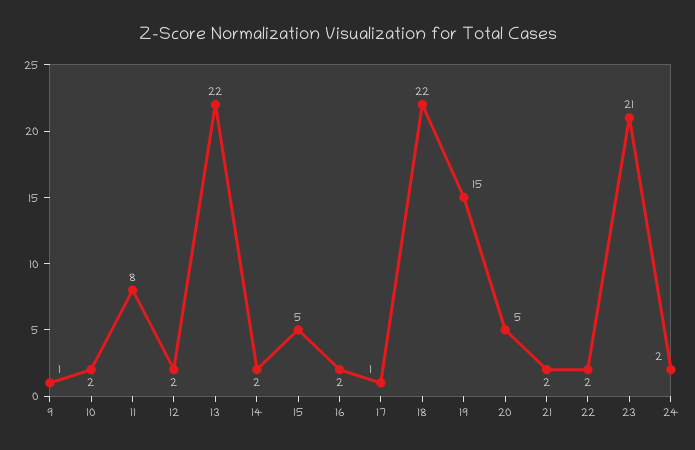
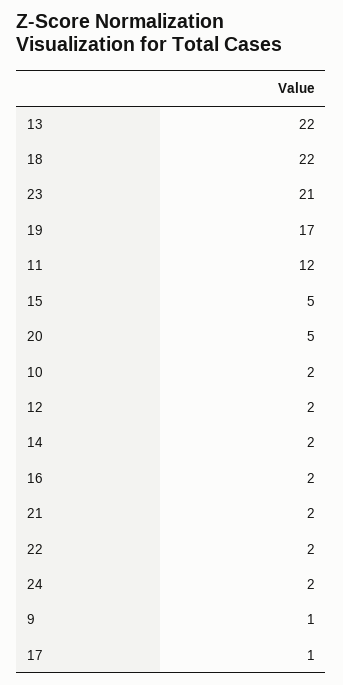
11: 8 -> 12
19: 15 -> 17

